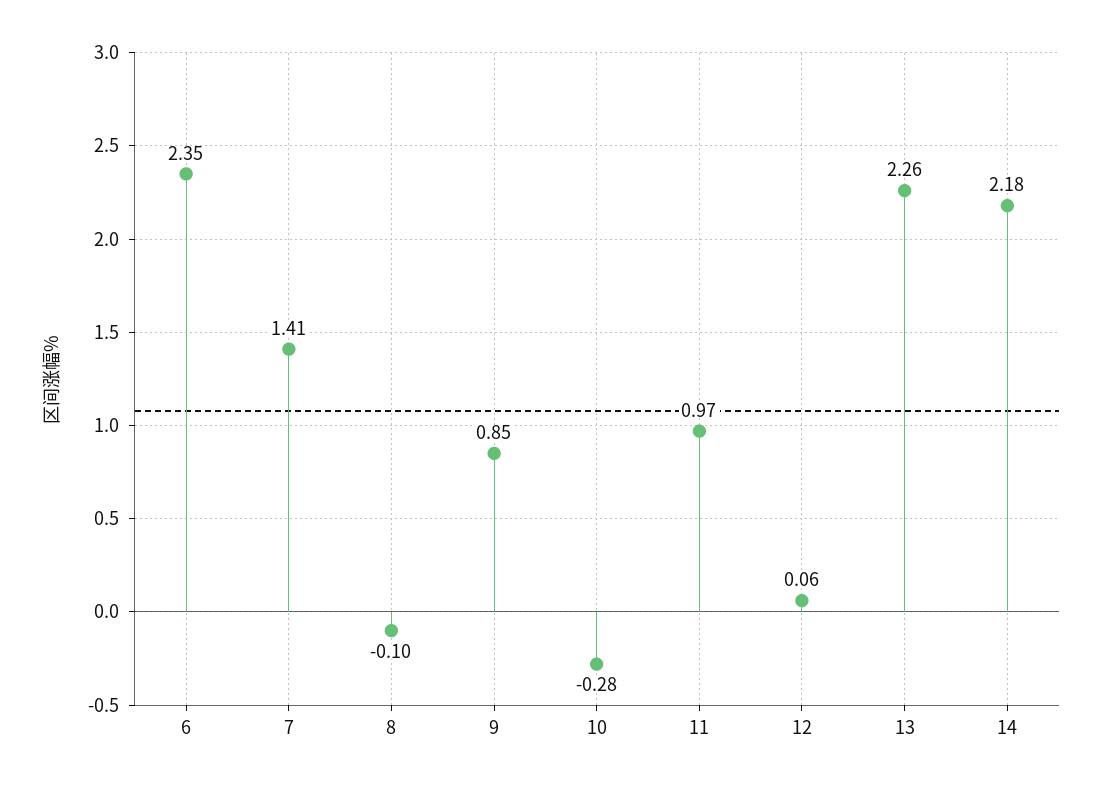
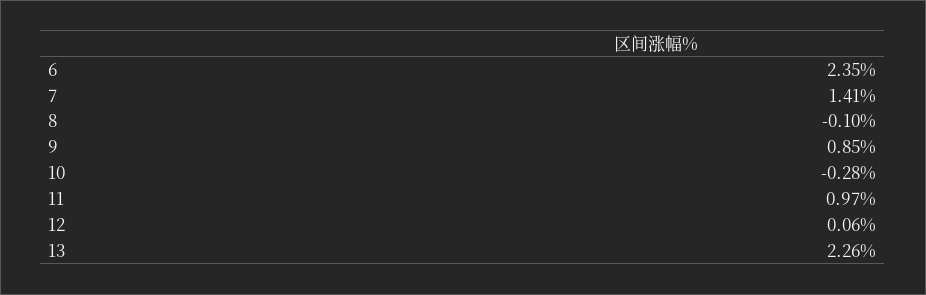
14: 2.18 -> none

